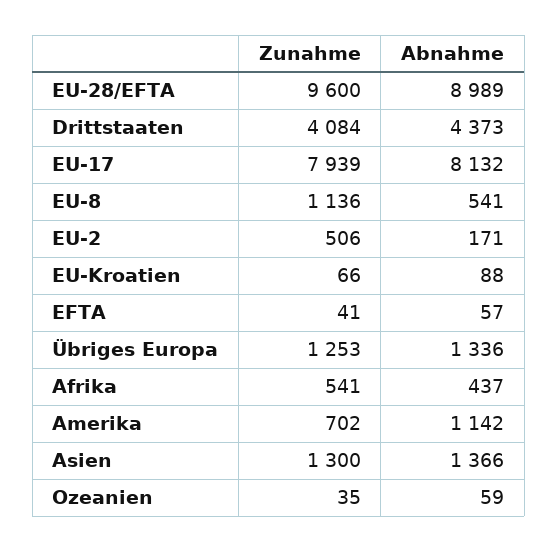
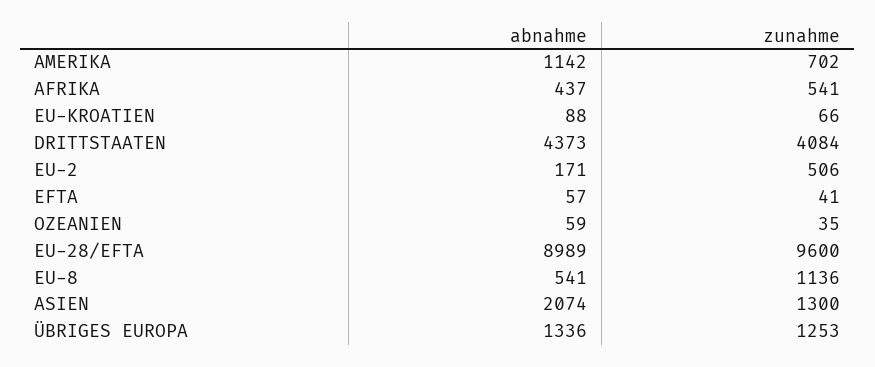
Zunahme, EU-17: 7939 -> none
Abnahme, EU-17: 8132 -> none
Abnahme, Asien: 1366 -> 2074

